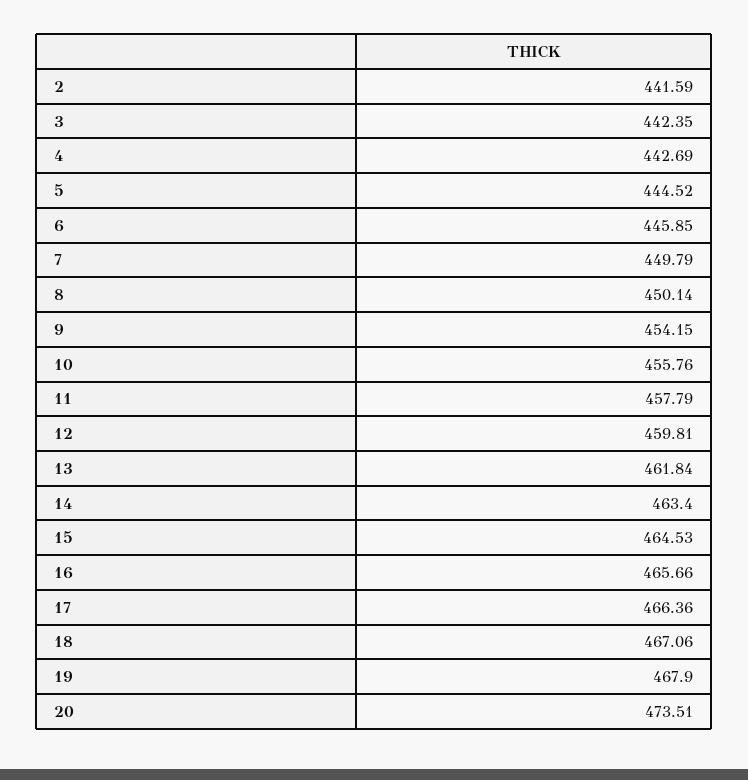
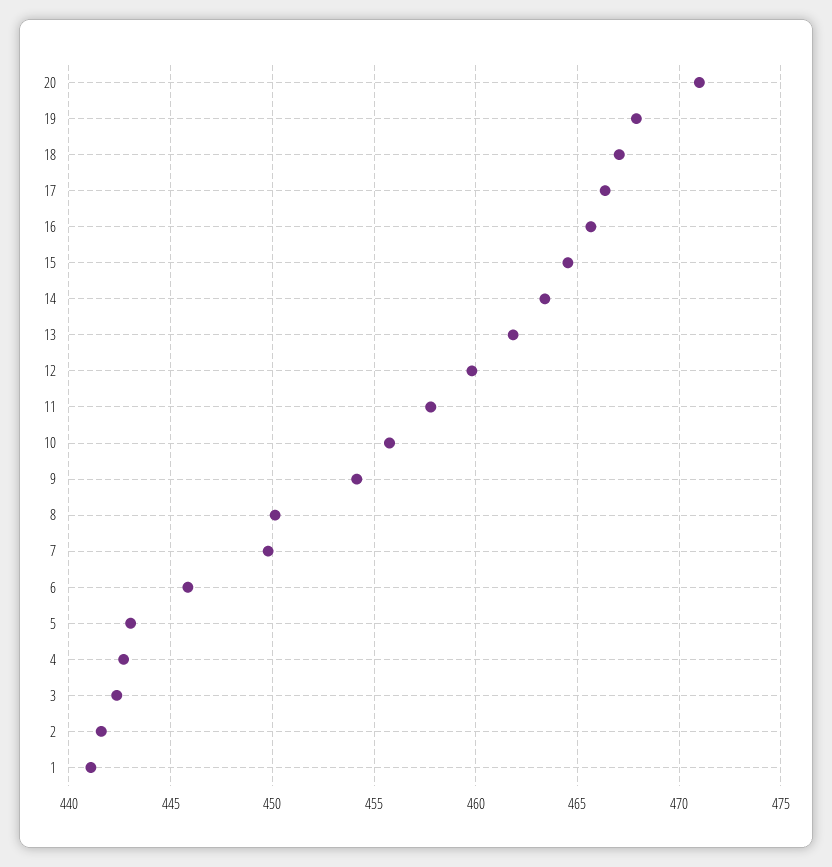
5: 444.52 -> 443
20: 473.51 -> 471
1: none -> 441

